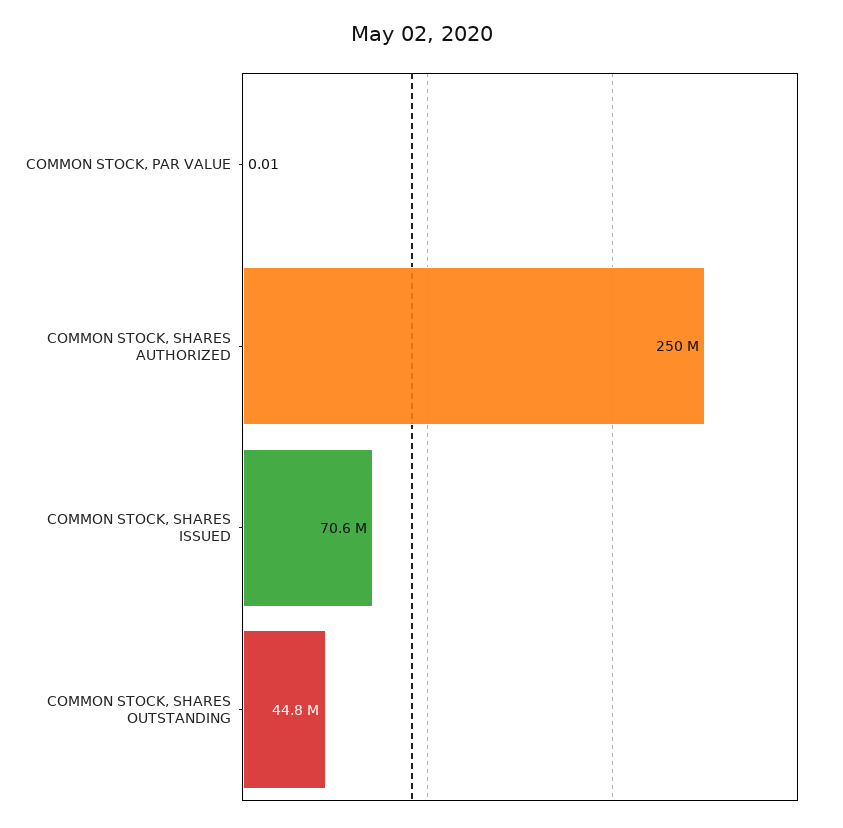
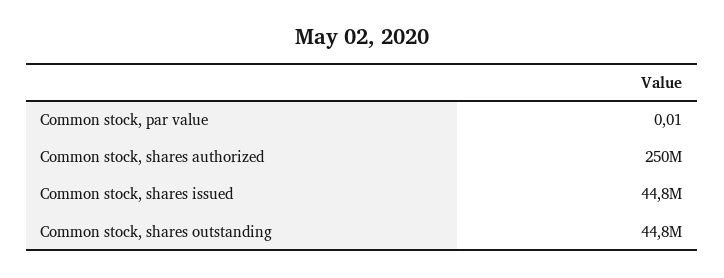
COMMON STOCK, SHARES ISSUED: 70600000 -> 44800000

